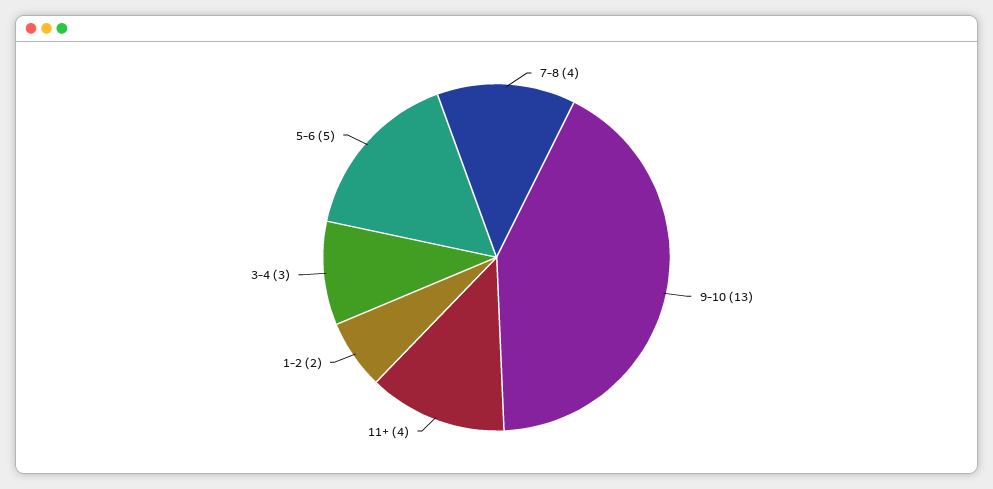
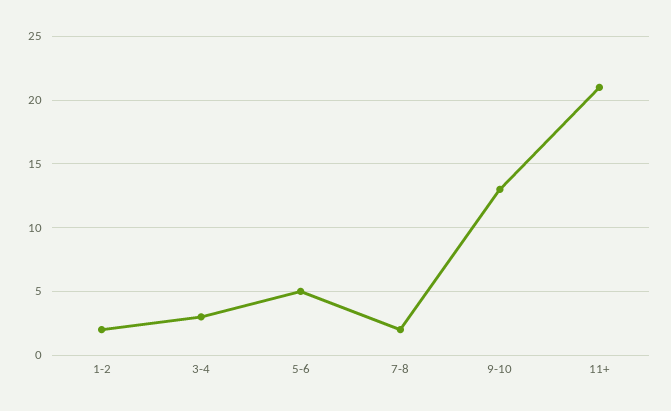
7-8: 4 -> 2
11+: 4 -> 21

